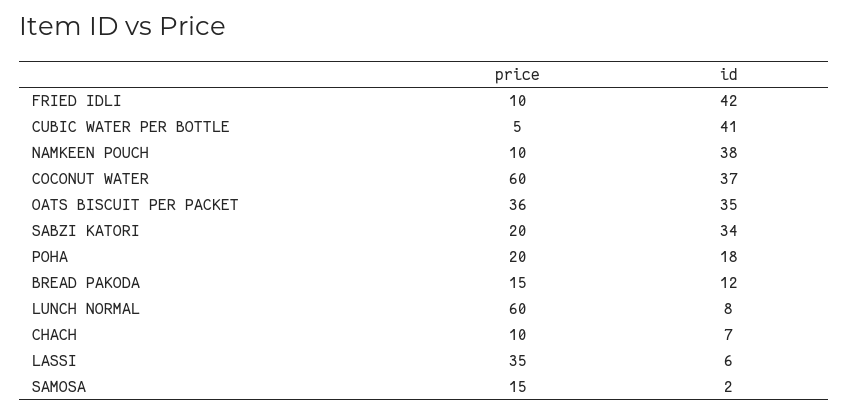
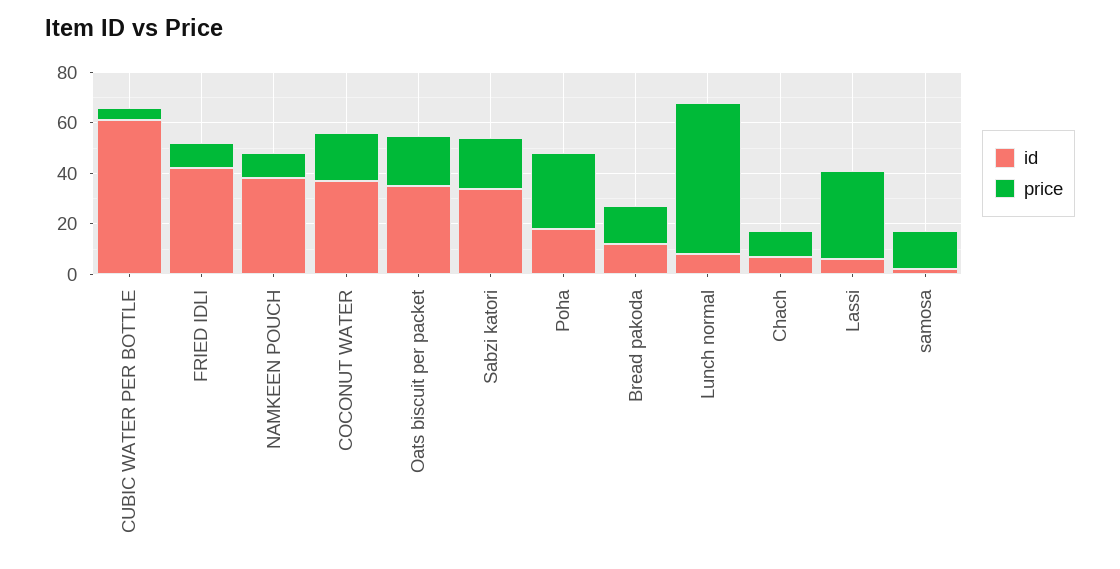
id, CUBIC WATER PER BOTTLE: 41 -> 60
price, COCONUT WATER: 60 -> 20
price, OATS BISCUIT PER PACKET: 36 -> 20
price, POHA: 20 -> 30

